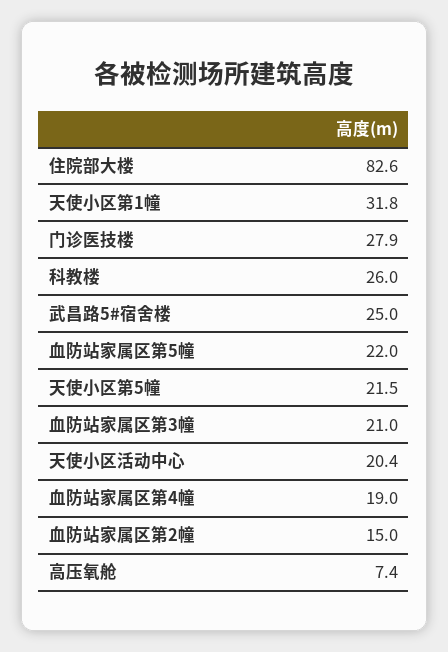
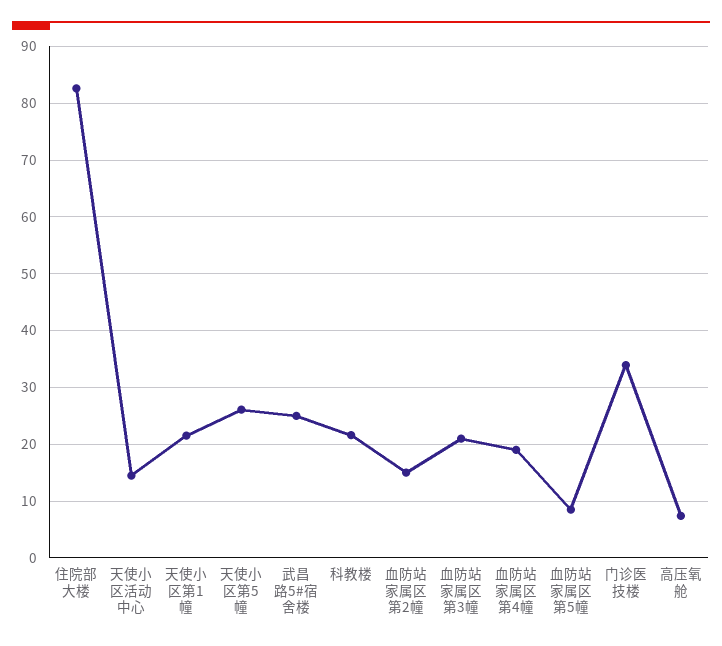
天使小区第1幢: 31.8 -> 22
门诊医技楼: 27.9 -> 34
科教楼: 26 -> 22
血防站家属区第5幢: 22 -> 8
天使小区第5幢: 21.5 -> 26
天使小区活动中心: 20.4 -> 14

